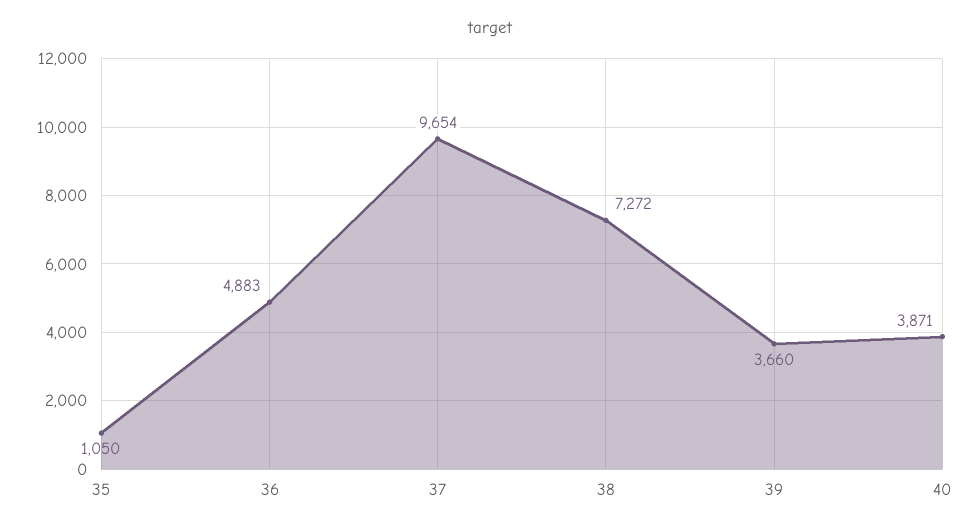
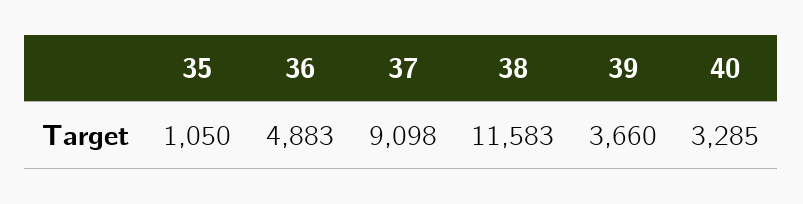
37: 9654 -> 9098
38: 7272 -> 11583
40: 3871 -> 3285

